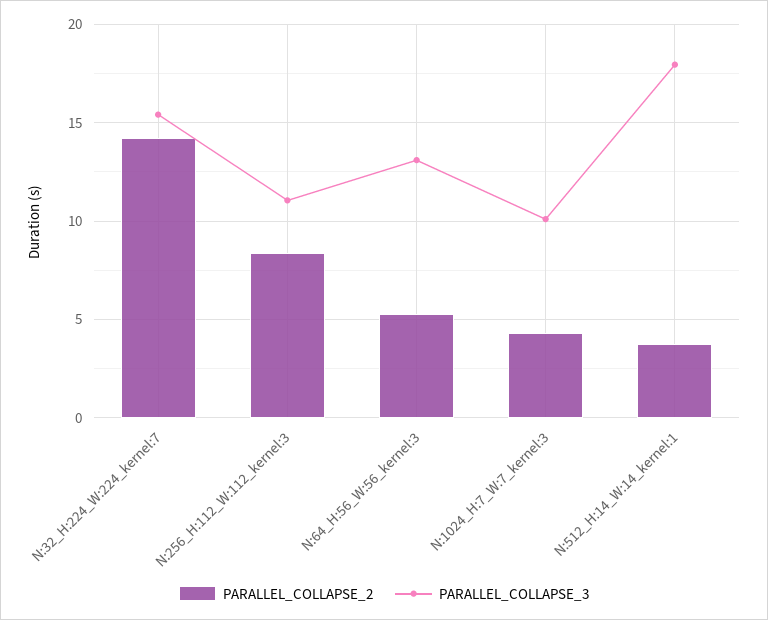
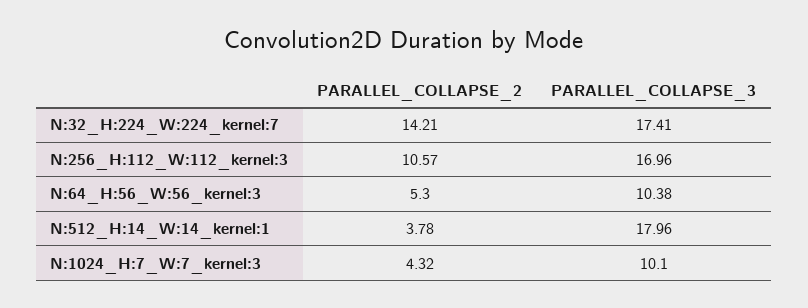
PARALLEL_COLLAPSE_3, N:32_H:224_W:224_kernel:7: 15.5 -> 17.41
PARALLEL_COLLAPSE_2, N:256_H:112_W:112_kernel:3: 8.5 -> 10.57
PARALLEL_COLLAPSE_3, N:256_H:112_W:112_kernel:3: 11 -> 16.96
PARALLEL_COLLAPSE_3, N:64_H:56_W:56_kernel:3: 13 -> 10.38

